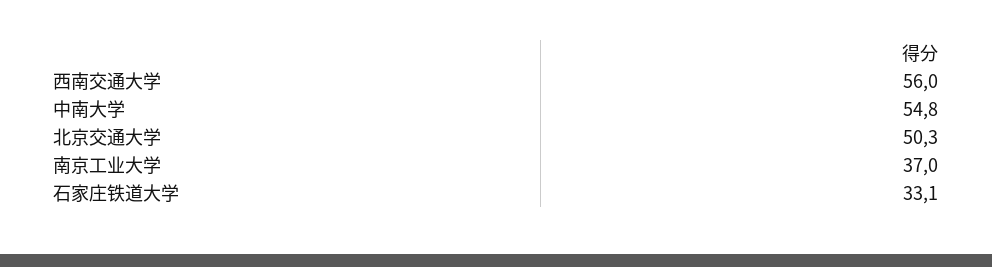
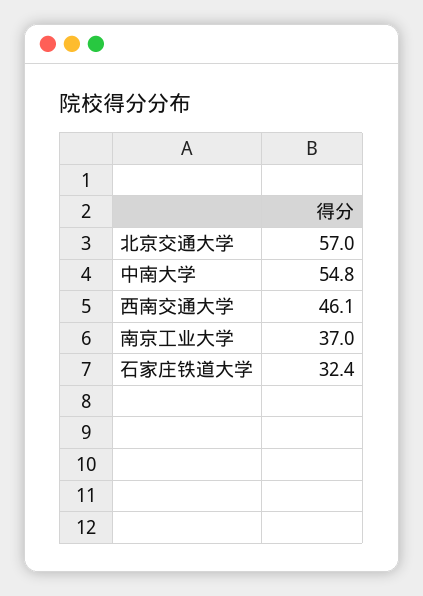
西南交通大学: 56 -> 46.1
北京交通大学: 50.3 -> 57
石家庄铁道大学: 33.1 -> 32.4

